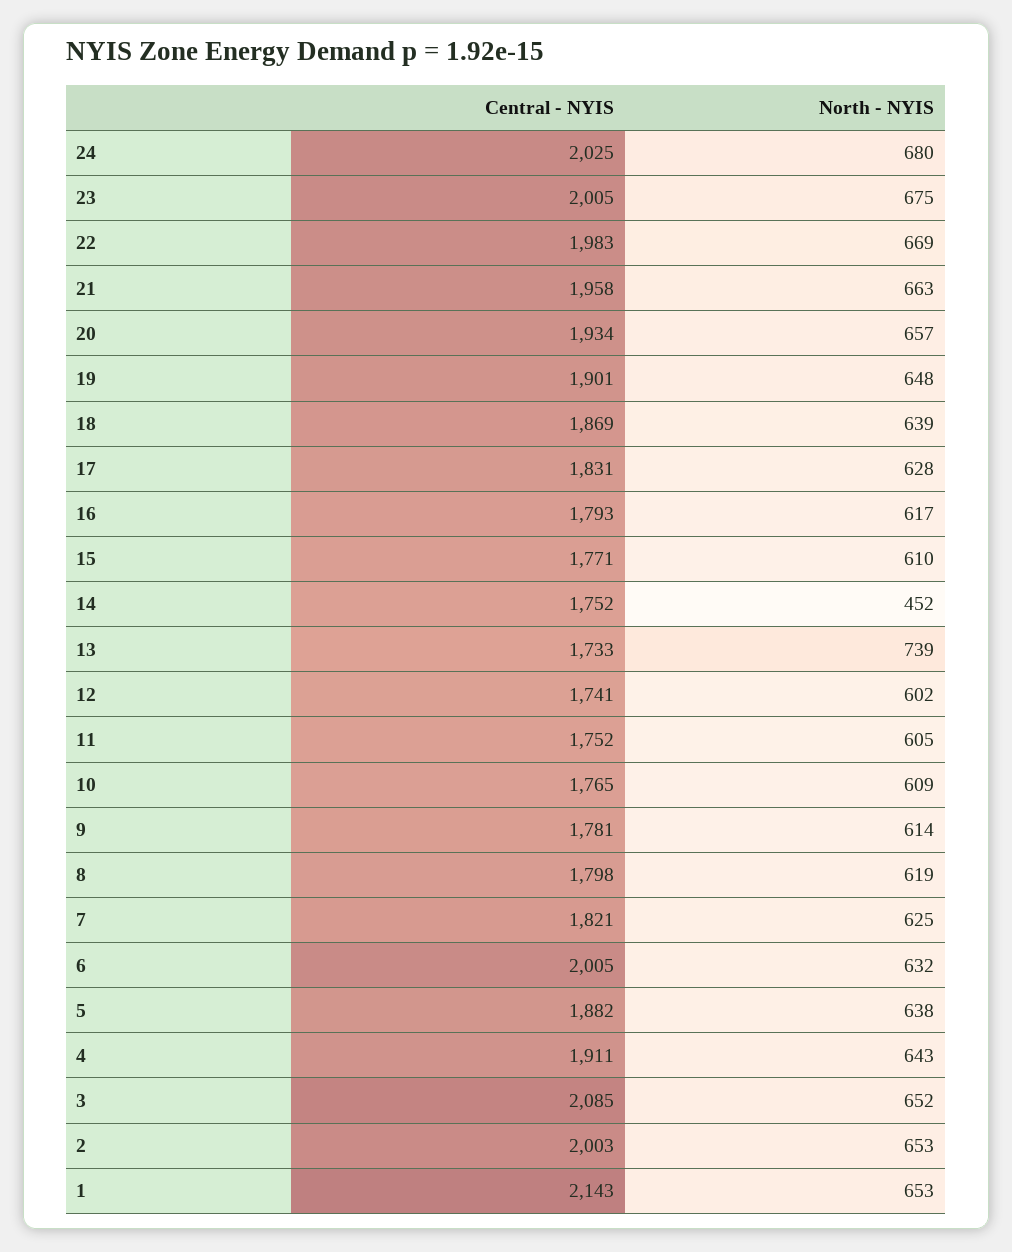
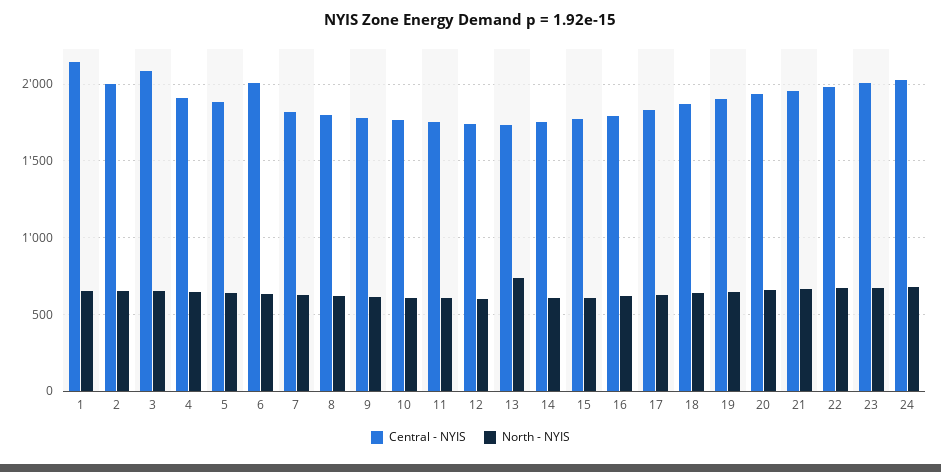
North - NYIS, 14: 452 -> 600

